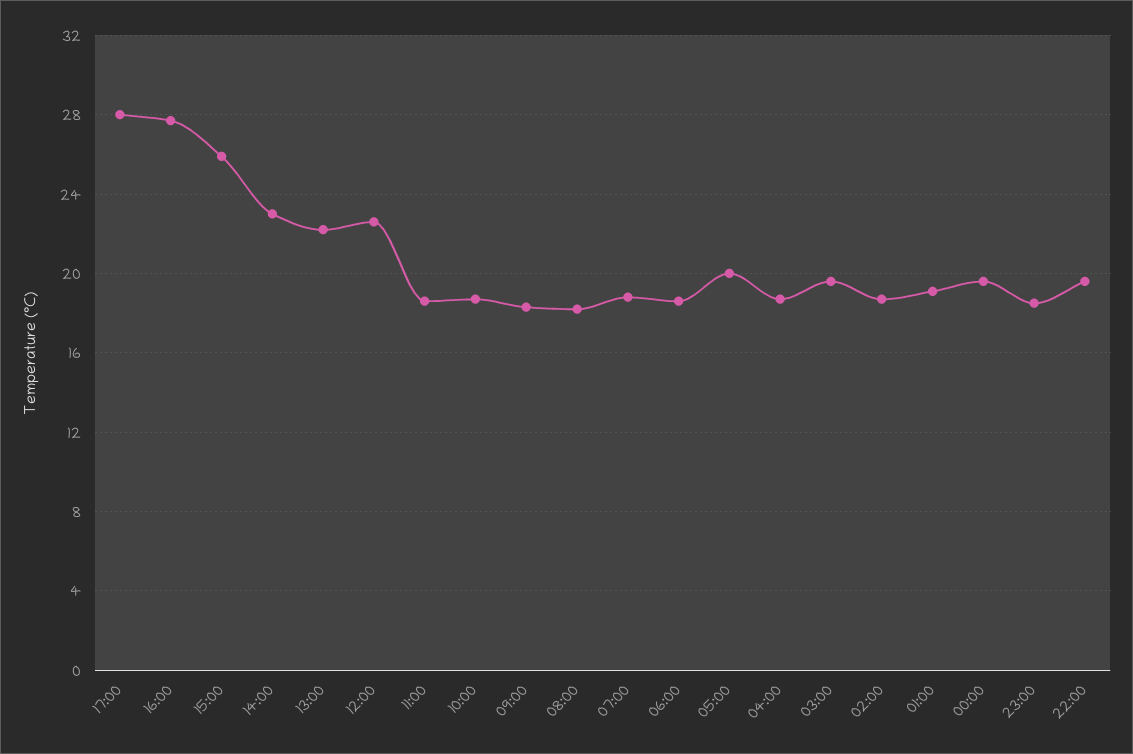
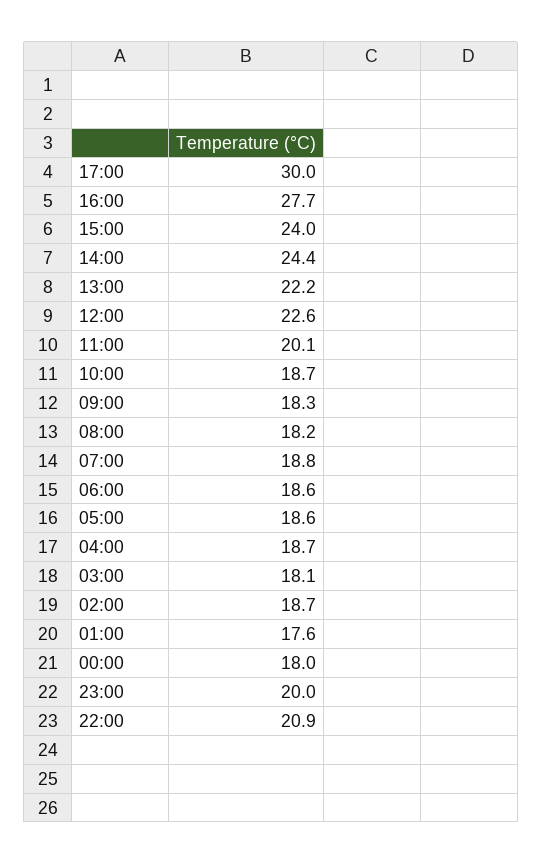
17:00: 28 -> 30
15:00: 26 -> 24
14:00: 23 -> 24.4
11:00: 18.5 -> 20.1
05:00: 20 -> 18.6
03:00: 19.5 -> 18.1
01:00: 19 -> 17.6
00:00: 19.5 -> 18
23:00: 18.5 -> 20
22:00: 19.5 -> 20.9

